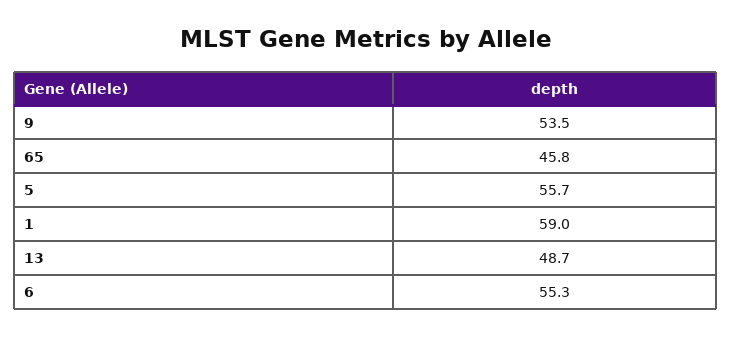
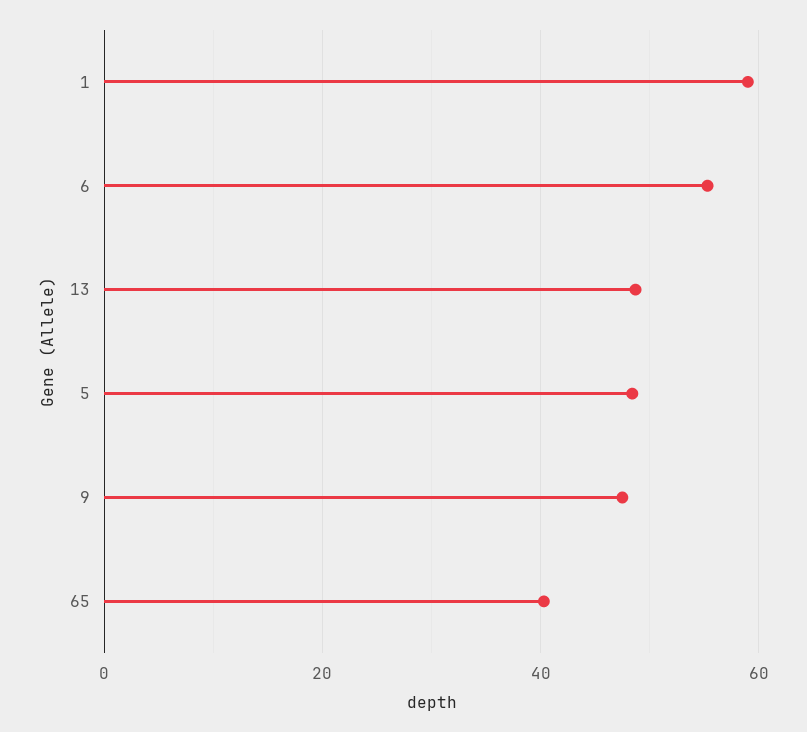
9: 53.5 -> 48
65: 45.8 -> 40
5: 55.7 -> 48

